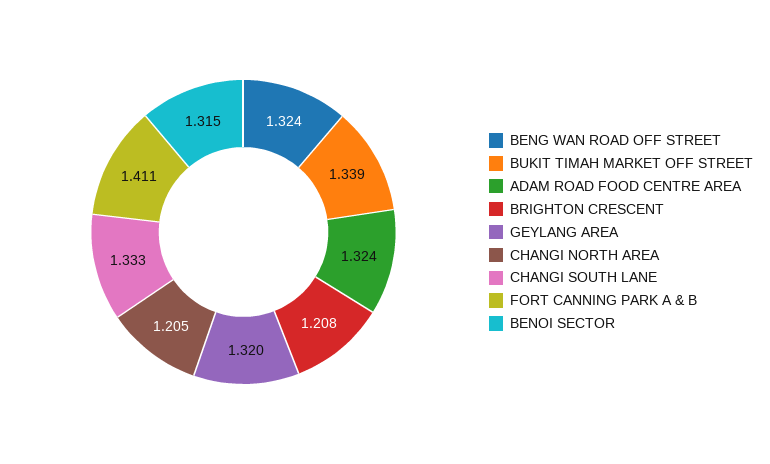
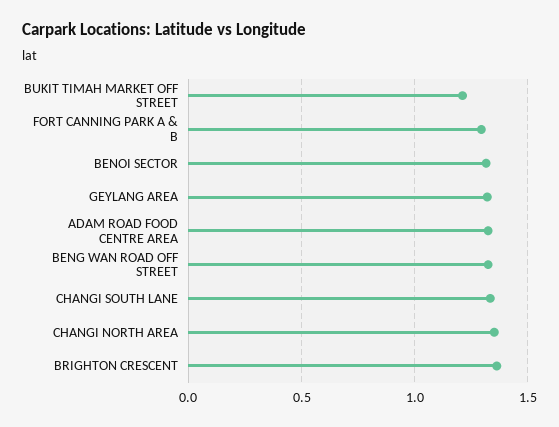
BUKIT TIMAH MARKET OFF STREET: 1.339 -> 1.2
BRIGHTON CRESCENT: 1.208 -> 1.35
CHANGI NORTH AREA: 1.205 -> 1.35
FORT CANNING PARK A & B: 1.411 -> 1.3

